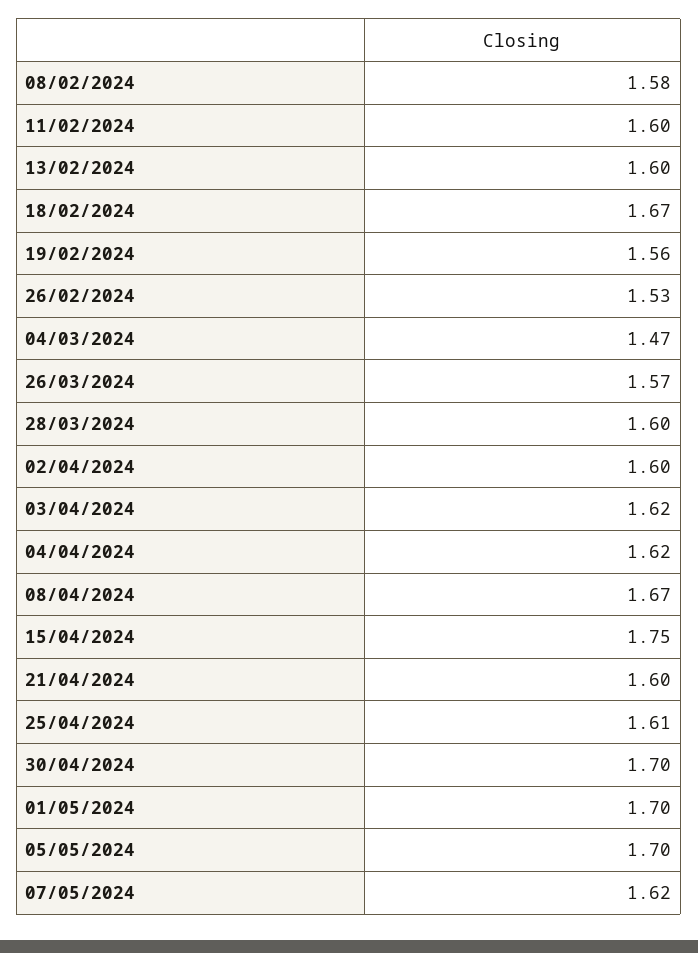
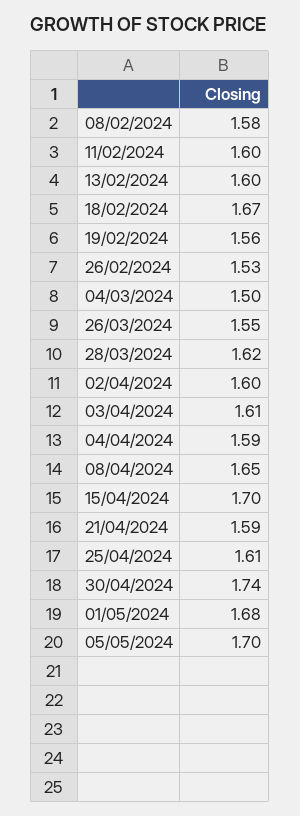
04/03/2024: 1.47 -> 1.5
26/03/2024: 1.57 -> 1.55
28/03/2024: 1.6 -> 1.62
03/04/2024: 1.62 -> 1.61
04/04/2024: 1.62 -> 1.59
08/04/2024: 1.67 -> 1.65
15/04/2024: 1.75 -> 1.7
21/04/2024: 1.6 -> 1.59
30/04/2024: 1.7 -> 1.74
01/05/2024: 1.7 -> 1.68
07/05/2024: 1.62 -> none

